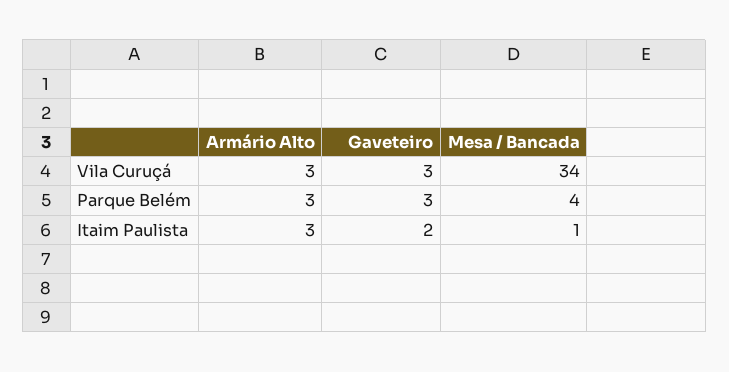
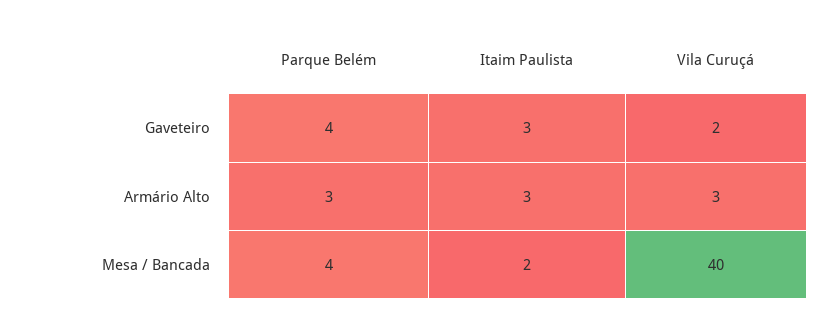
Gaveteiro, Vila Curuçá: 3 -> 2
Mesa / Bancada, Vila Curuçá: 34 -> 40
Gaveteiro, Parque Belém: 3 -> 4
Gaveteiro, Itaim Paulista: 2 -> 3
Mesa / Bancada, Itaim Paulista: 1 -> 2

